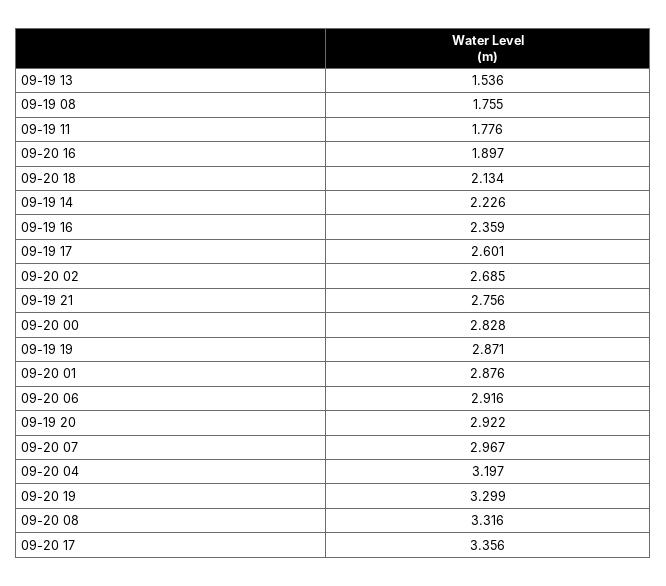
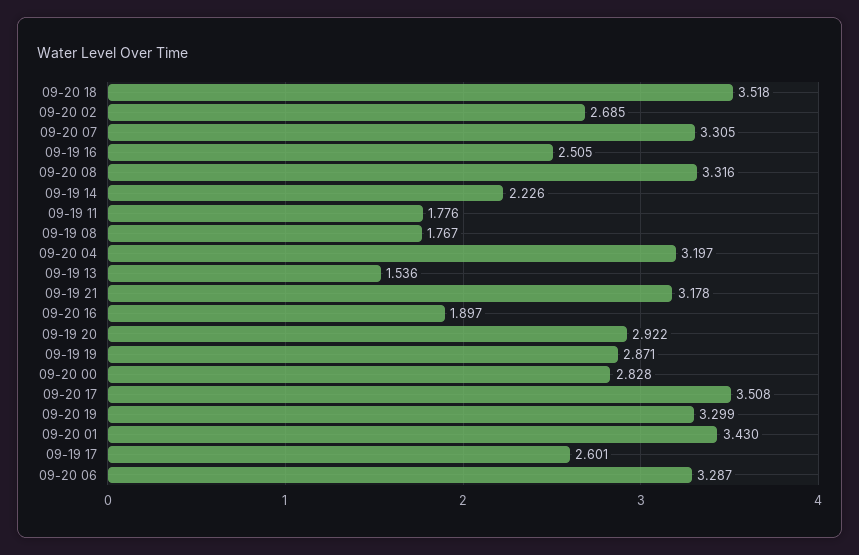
09-19 08: 1.755 -> 1.767
09-20 18: 2.134 -> 3.518
09-19 16: 2.359 -> 2.505
09-19 21: 2.756 -> 3.178
09-20 01: 2.876 -> 3.43
09-20 06: 2.916 -> 3.287
09-20 07: 2.967 -> 3.305
09-20 17: 3.356 -> 3.508

